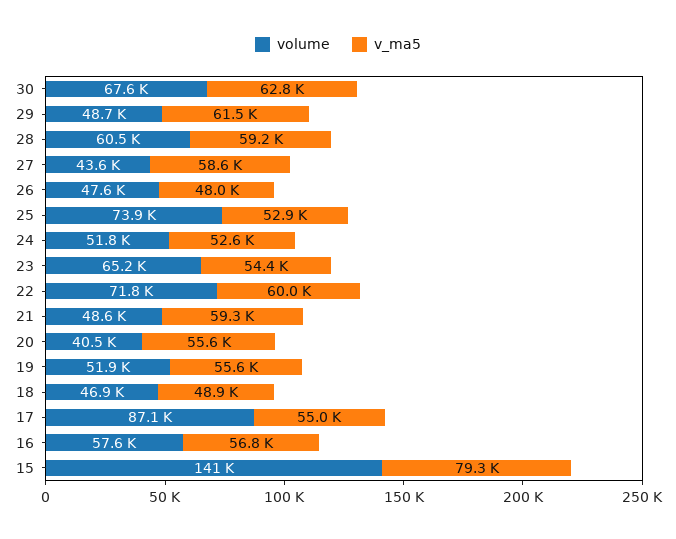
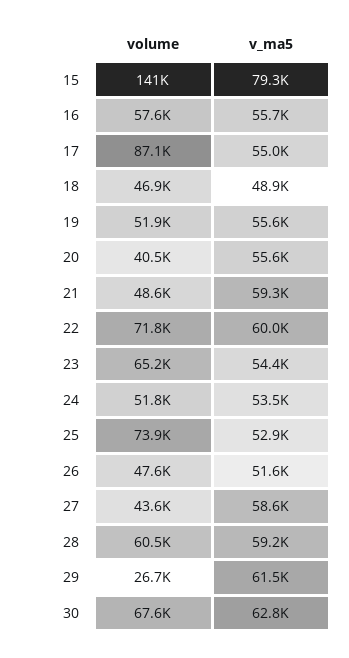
volume, 29: 48700 -> 26700
v_ma5, 26: 48000 -> 51600
v_ma5, 24: 52600 -> 53500
v_ma5, 16: 56800 -> 55700

